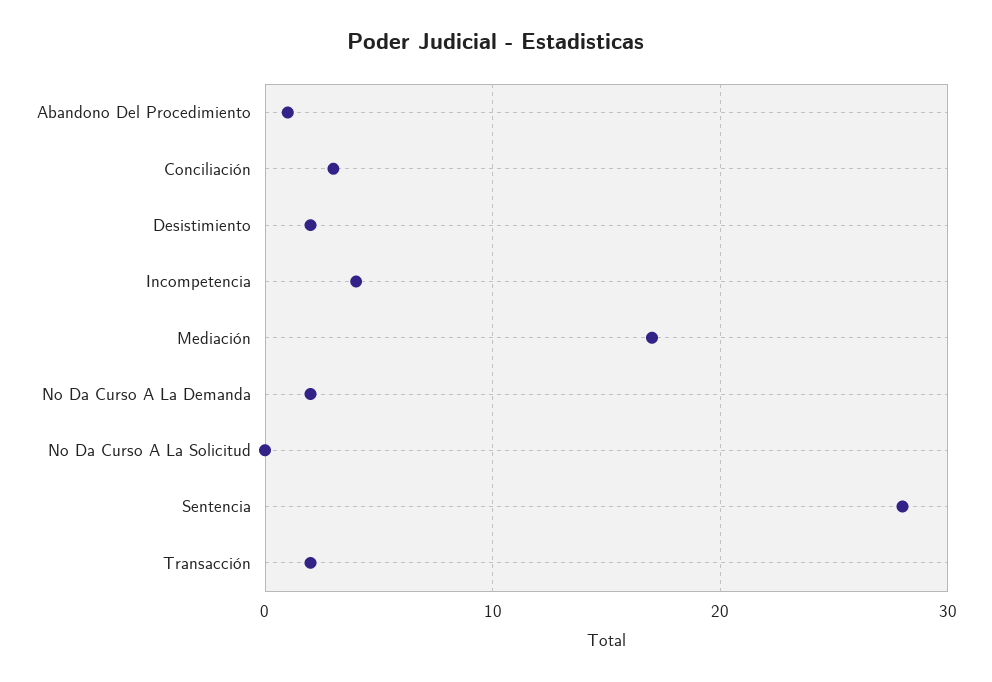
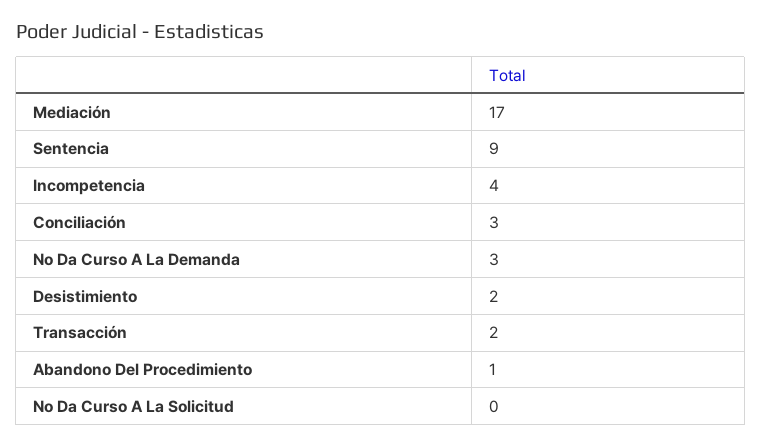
No Da Curso A La Demanda: 2 -> 3
Sentencia: 28 -> 9

